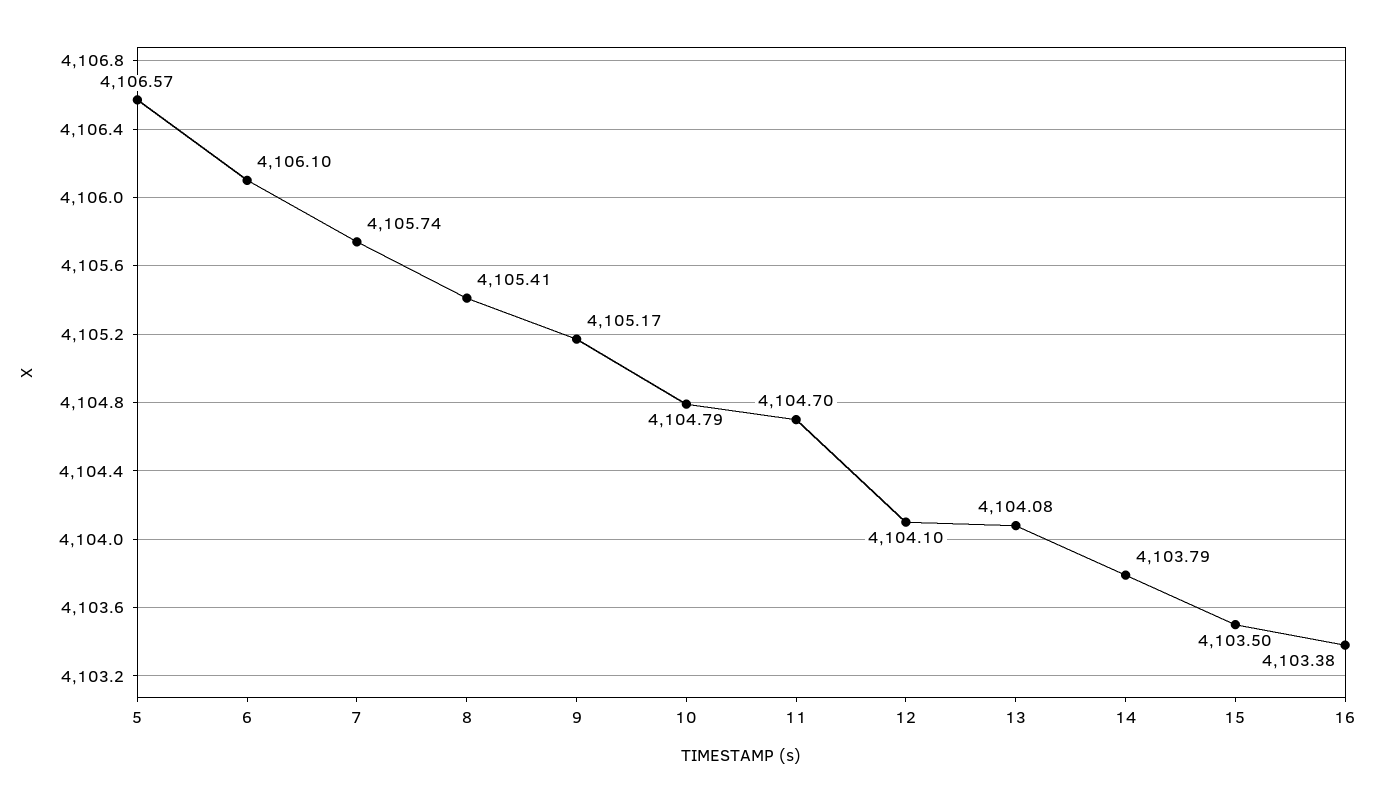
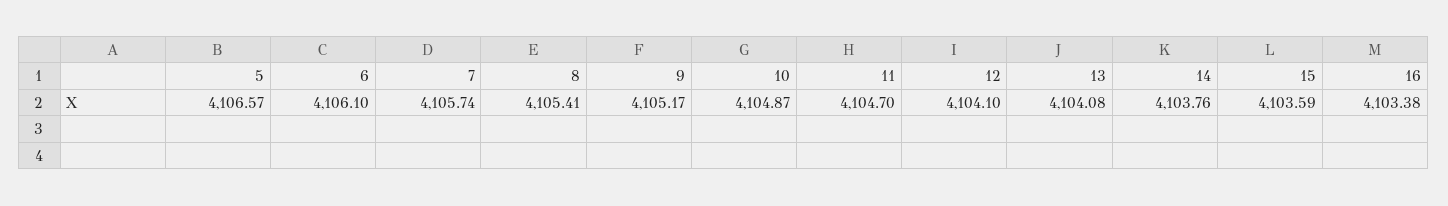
10: 4104.79 -> 4104.87
14: 4103.79 -> 4103.76
15: 4103.5 -> 4103.59

